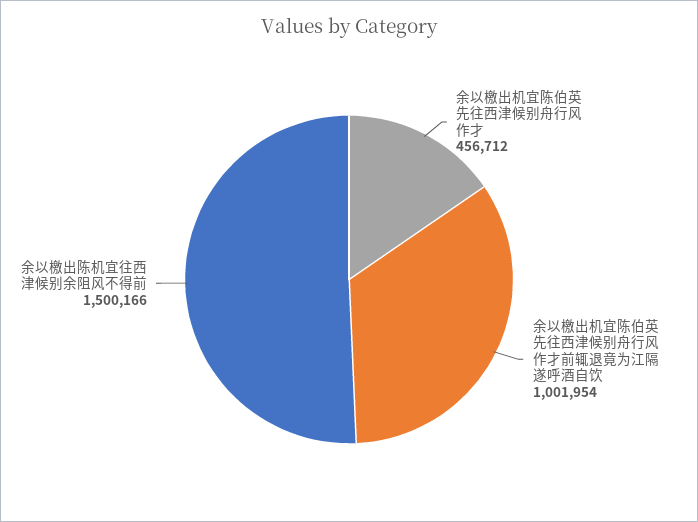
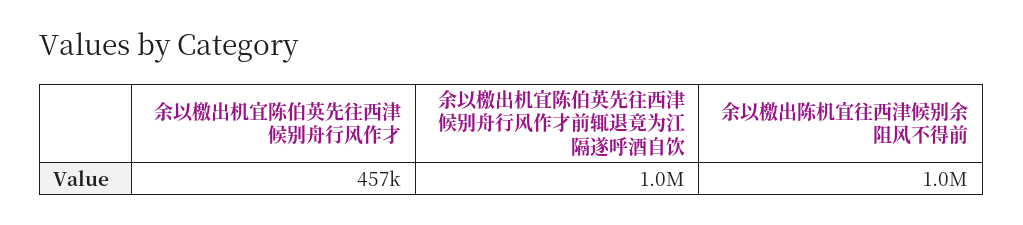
余以檄出陈机宜往西津候别余阻风不得前: 1500166 -> 1000000

